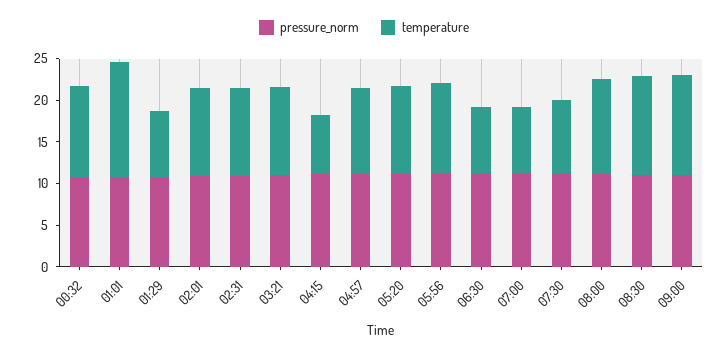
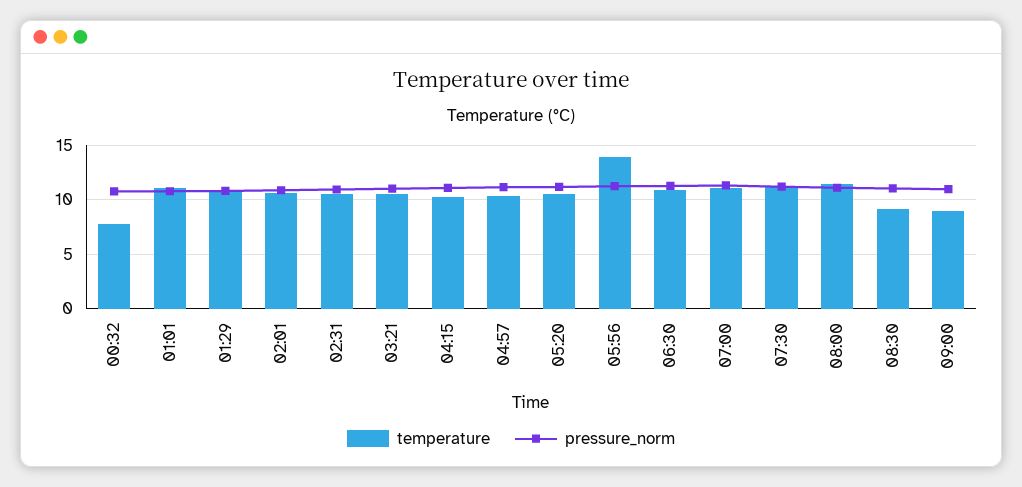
temperature, 00:32: 11 -> 8
temperature, 01:01: 14 -> 11
temperature, 01:29: 8 -> 11
temperature, 04:15: 7 -> 10
temperature, 05:56: 11 -> 14
temperature, 06:30: 8 -> 11
temperature, 07:00: 8 -> 11
temperature, 07:30: 9 -> 11
temperature, 08:30: 12 -> 9
temperature, 09:00: 12 -> 9

